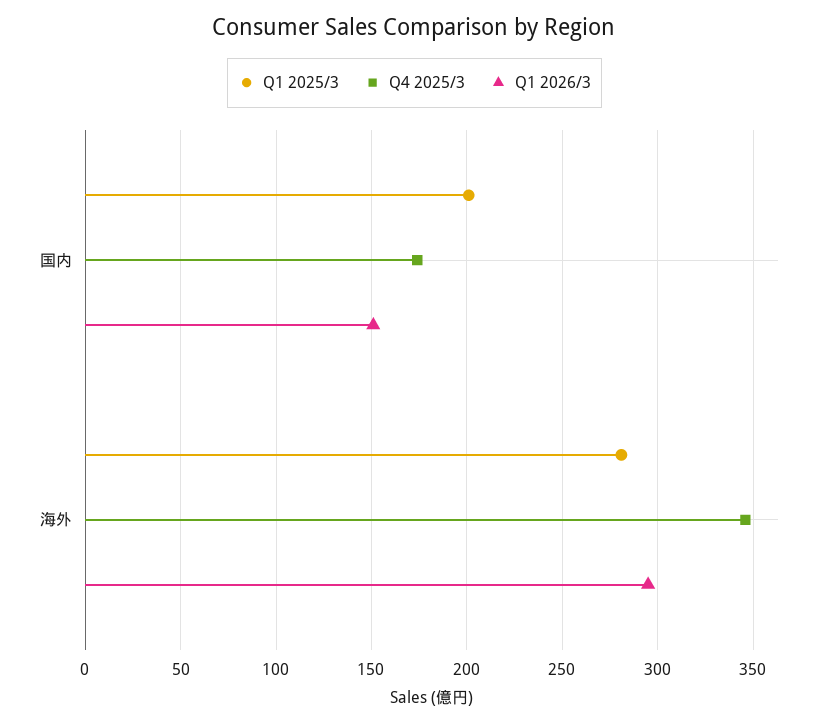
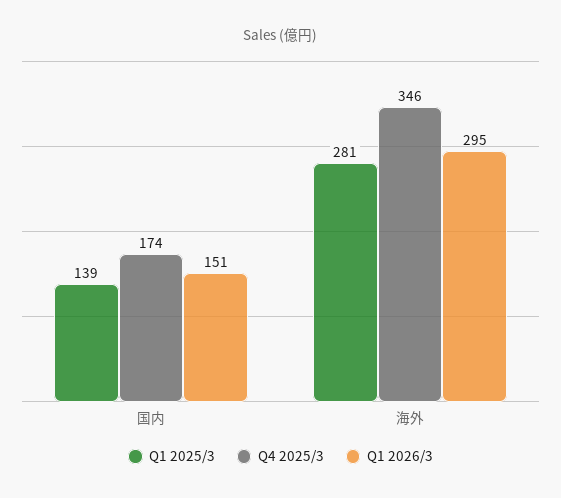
Q1 2025/3, 国内: 200 -> 139

